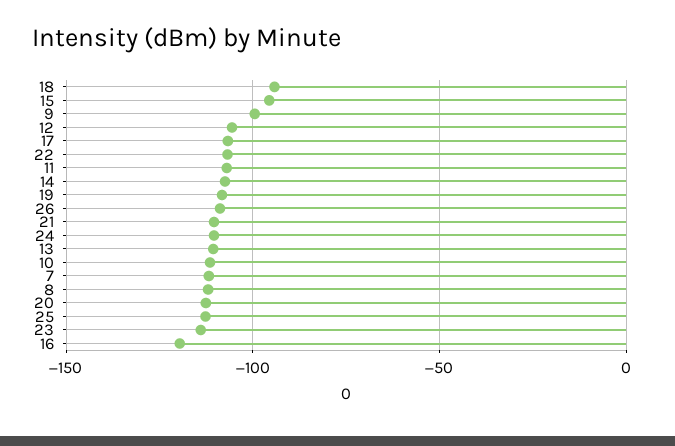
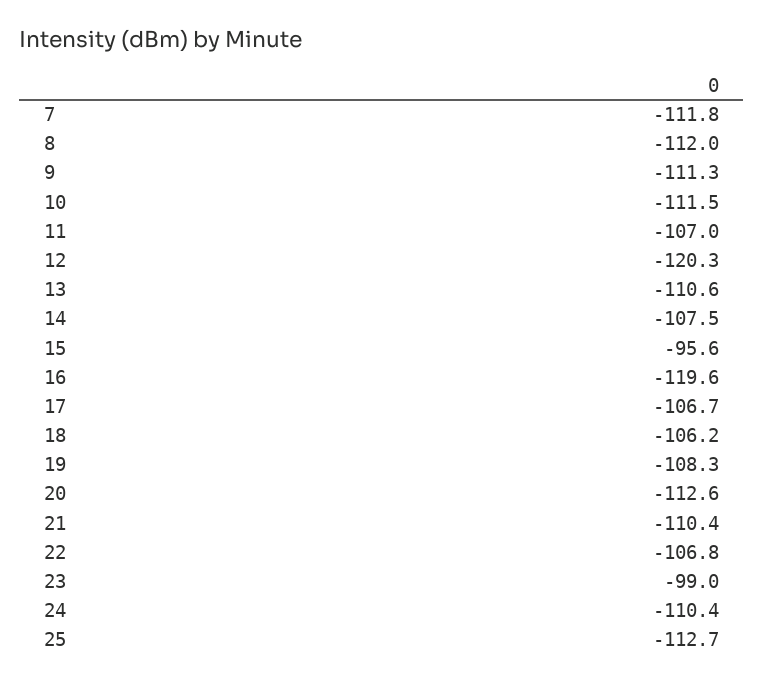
18: -95 -> -106.2
9: -100 -> -111.3
12: -105 -> -120.3
26: -110 -> none
23: -115 -> -99

